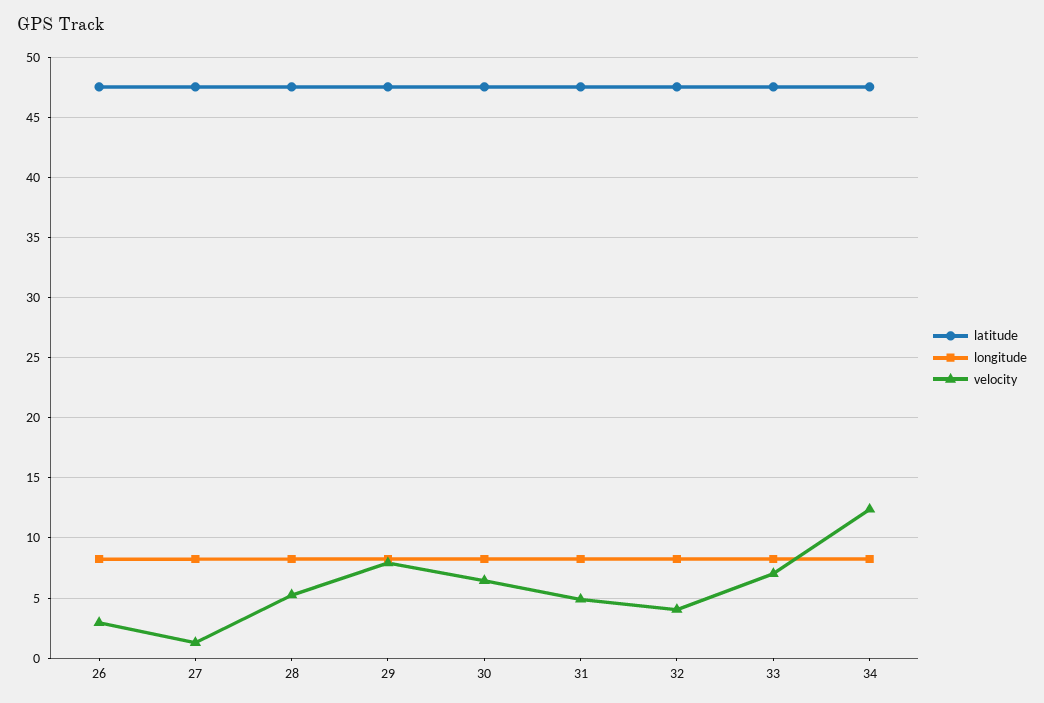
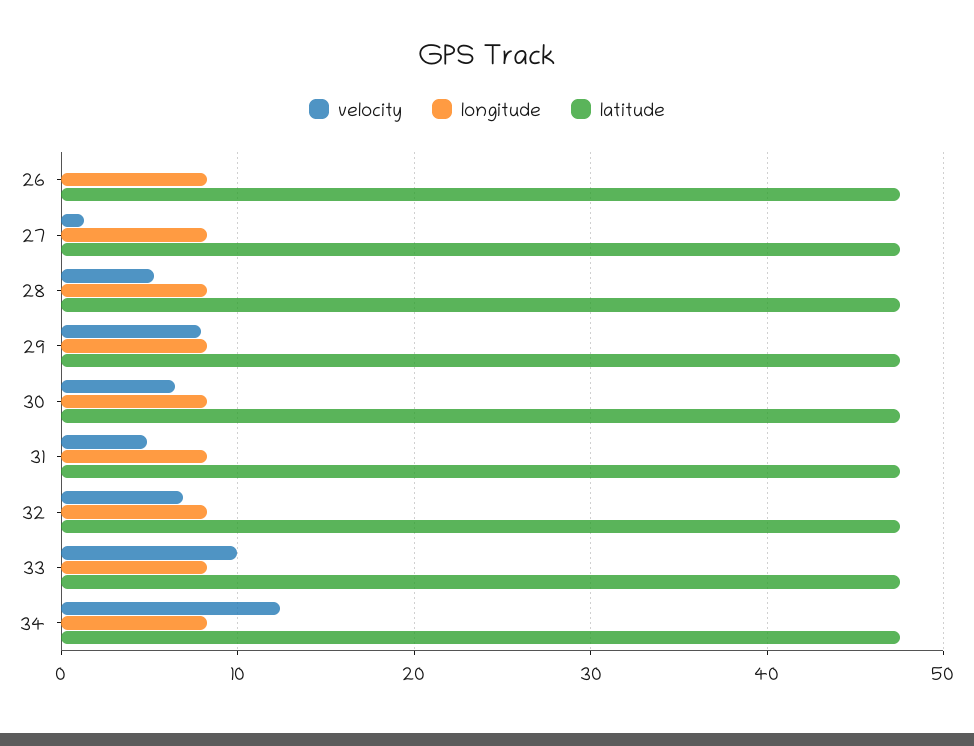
velocity, 26: 3 -> 0
velocity, 32: 4 -> 7
velocity, 33: 7 -> 10

